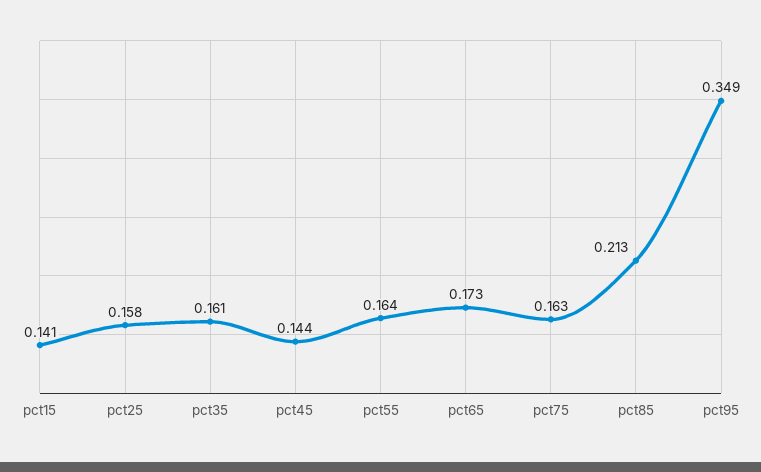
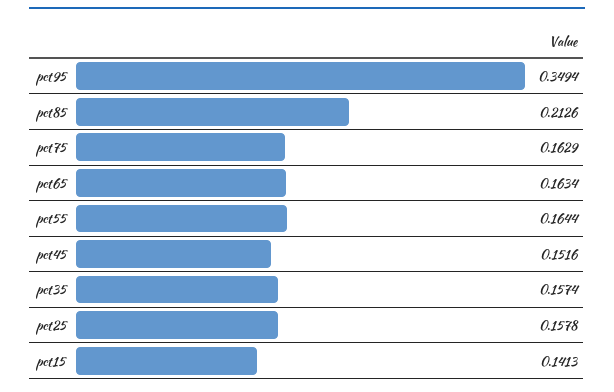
pct35: 0.161 -> 0.1574
pct45: 0.144 -> 0.1516
pct65: 0.173 -> 0.1634

